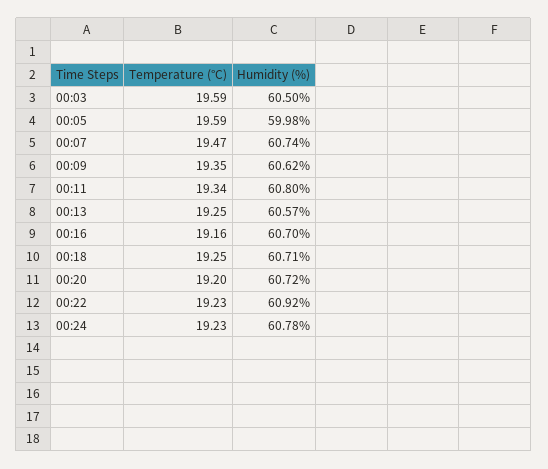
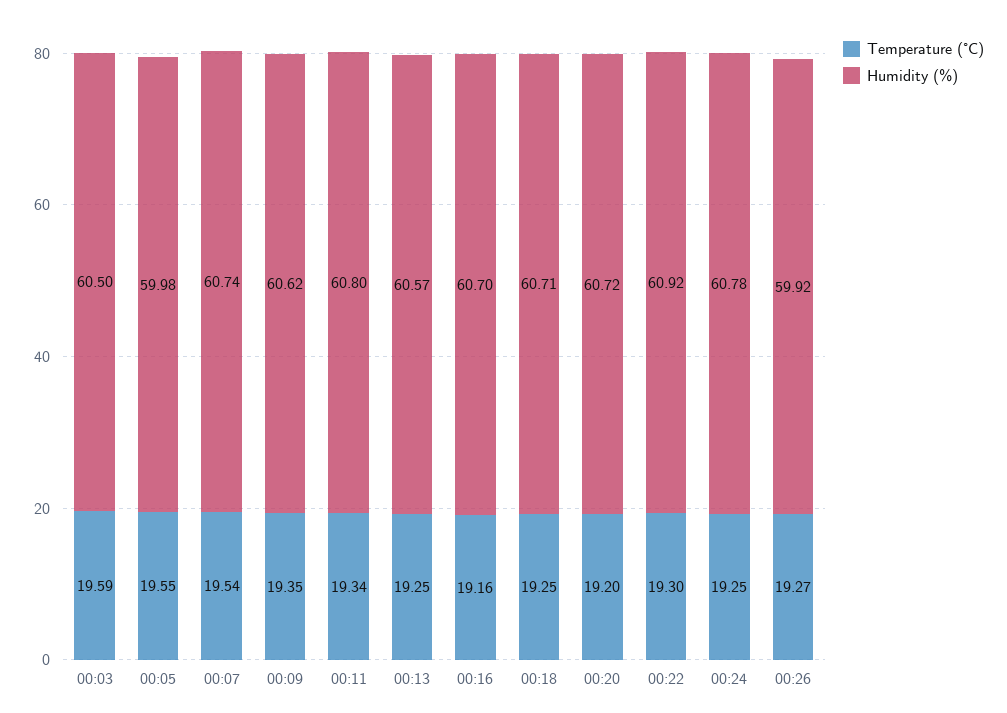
Temperature (°C), 00:05: 19.59 -> 19.55
Temperature (°C), 00:07: 19.47 -> 19.54
Temperature (°C), 00:22: 19.23 -> 19.3
Temperature (°C), 00:24: 19.23 -> 19.25
Temperature (°C), 00:26: none -> 19.27
Humidity (%), 00:26: none -> 59.92

